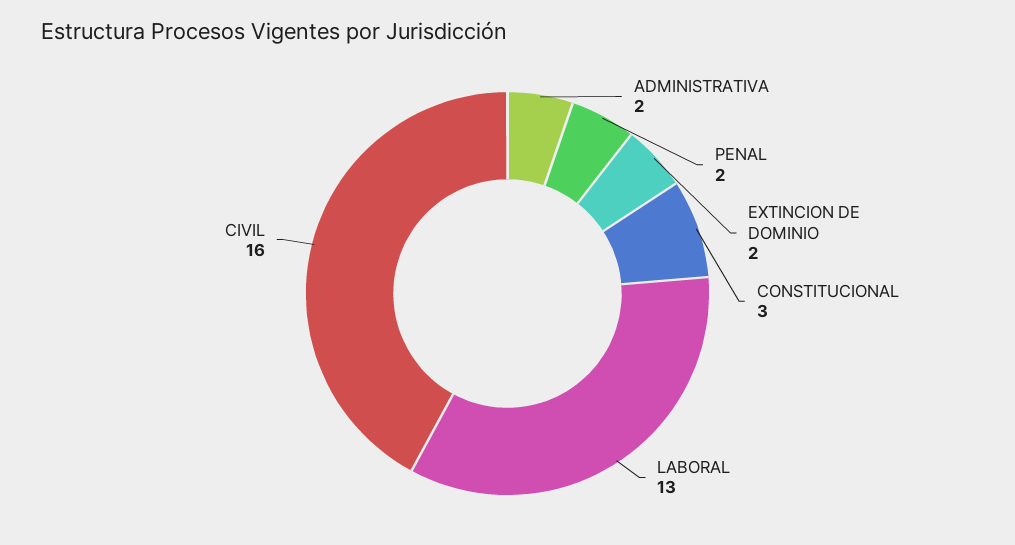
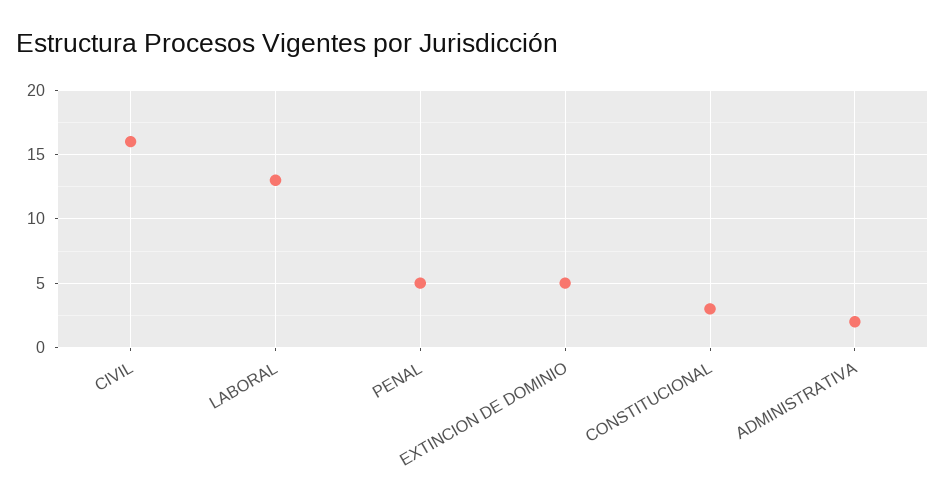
PENAL: 2 -> 5
EXTINCION DE DOMINIO: 2 -> 5

